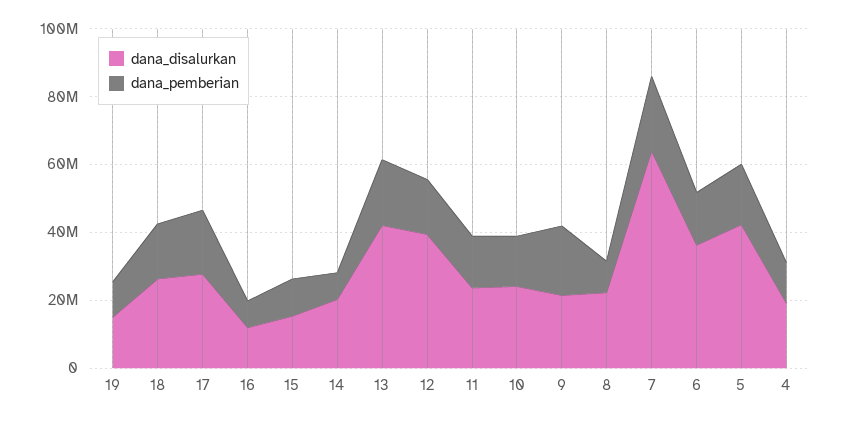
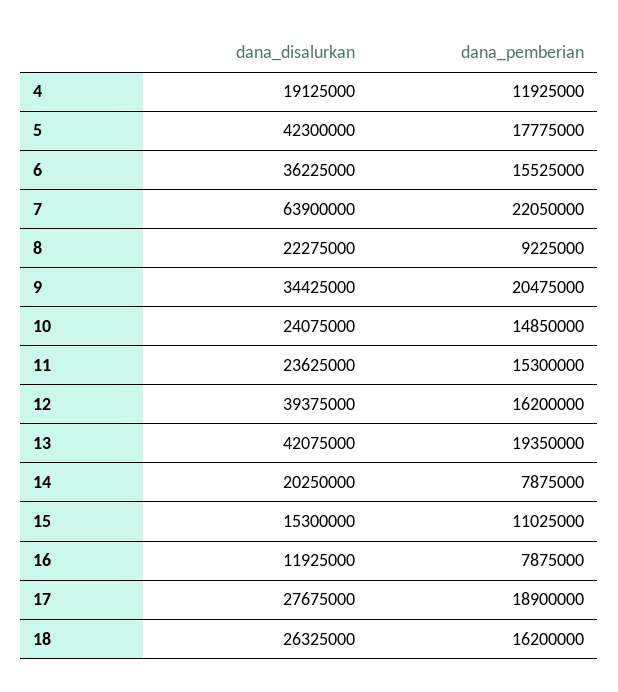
dana_disalurkan, 19: 15000000 -> none
dana_pemberian, 19: 10000000 -> none
dana_disalurkan, 9: 20000000 -> 34425000

